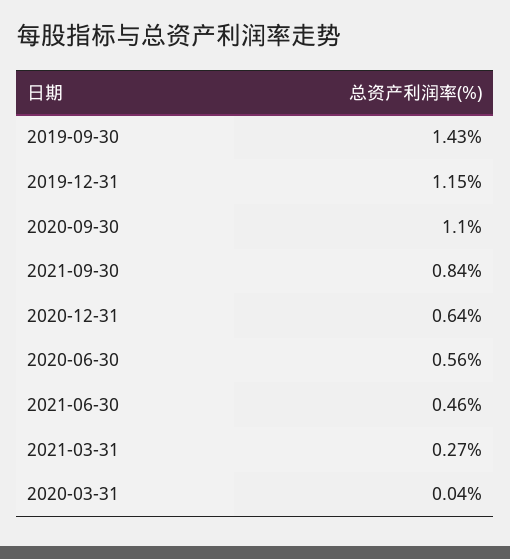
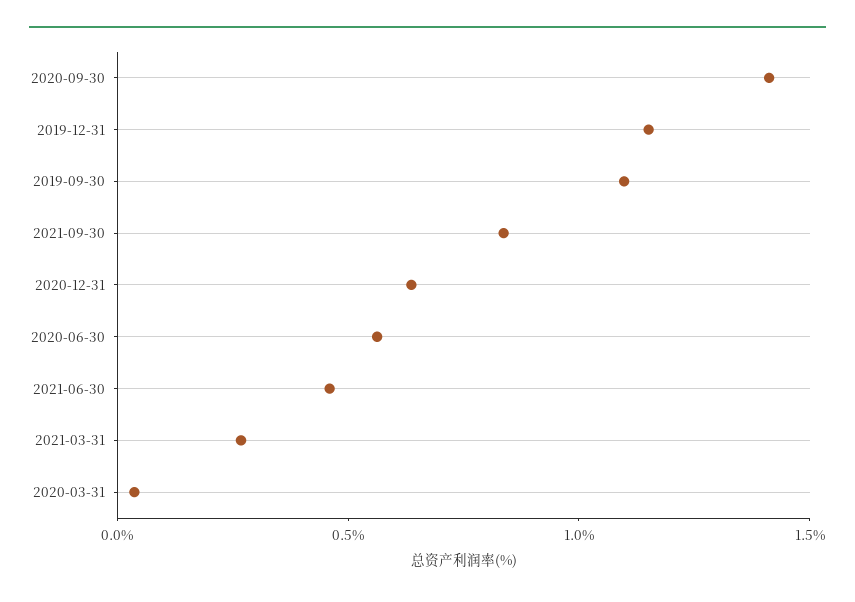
2019-09-30: 1.43 -> 1.1
2020-09-30: 1.1 -> 1.4

